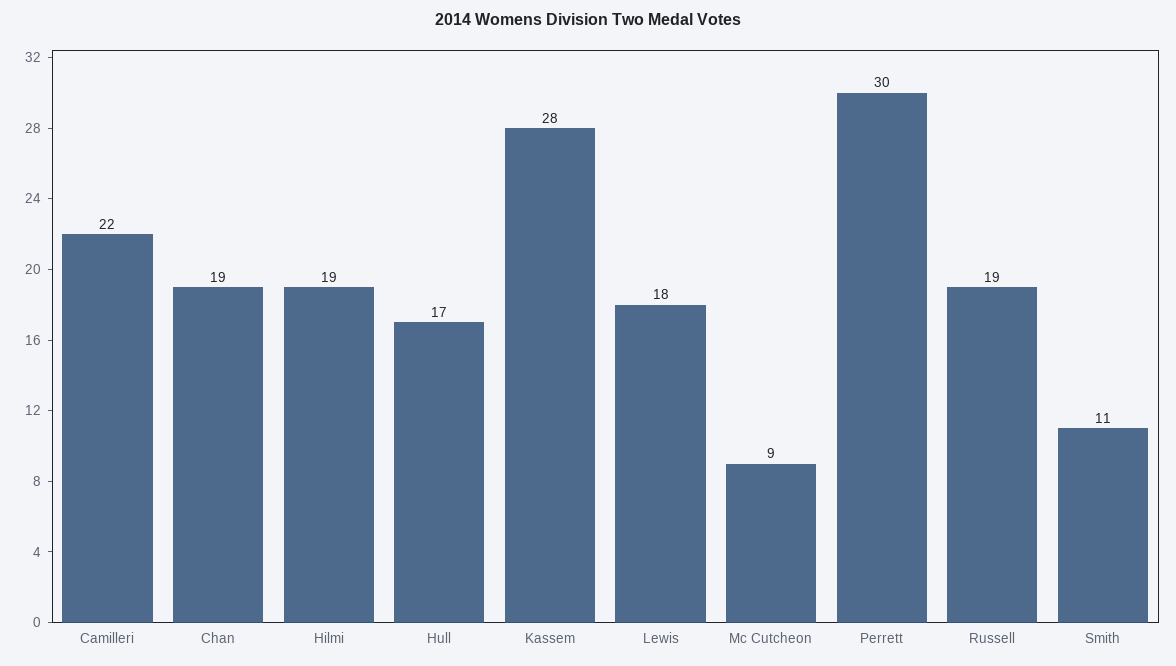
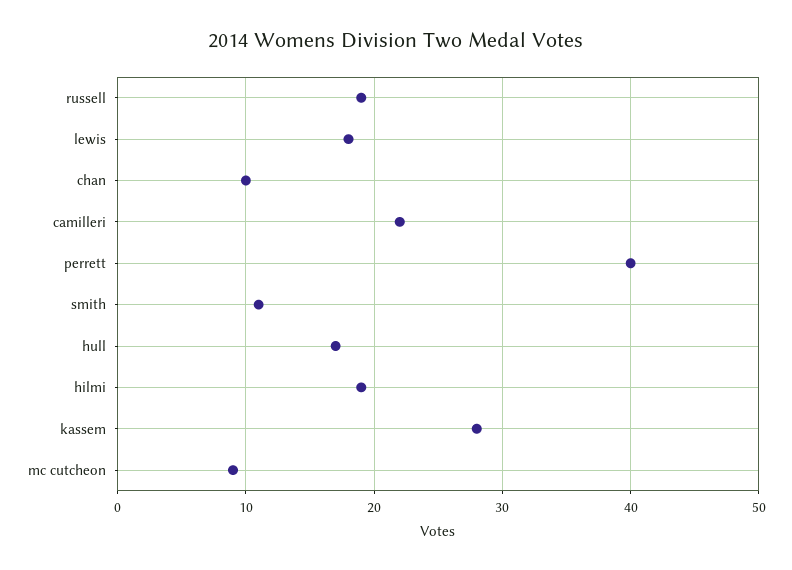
Chan: 19 -> 10
Perrett: 30 -> 40

